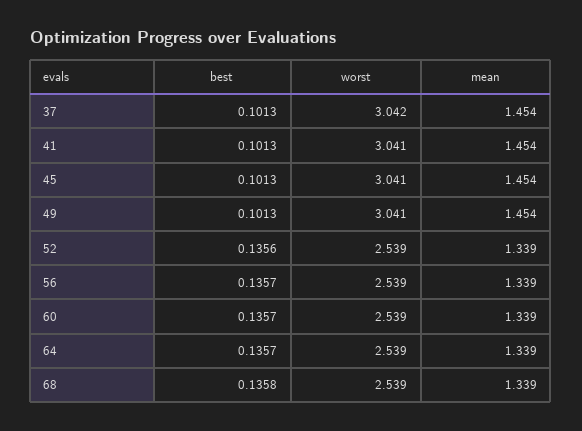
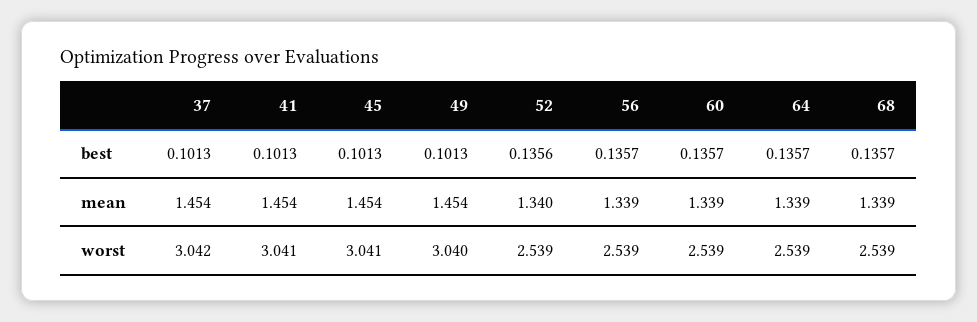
worst, 49: 3.041 -> 3.04
mean, 52: 1.339 -> 1.34
best, 68: 0.1358 -> 0.1357

